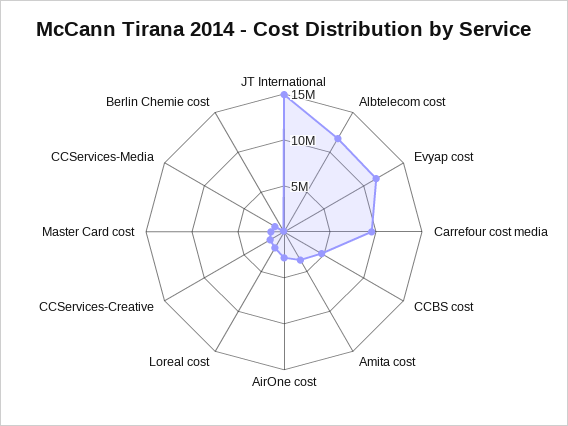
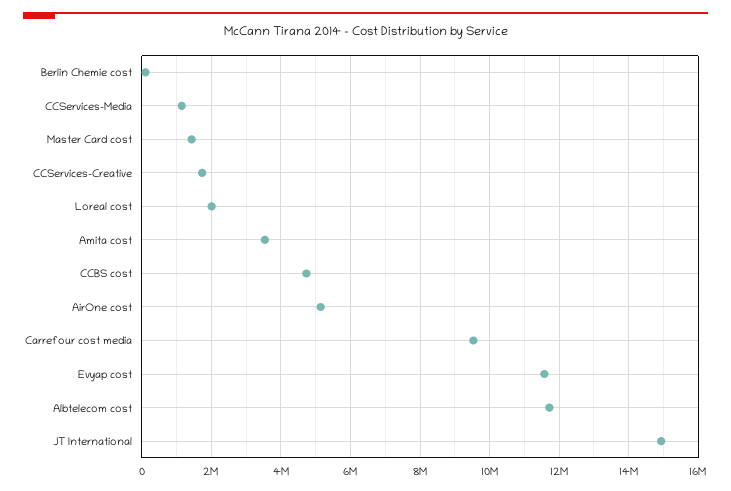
AirOne cost: 3000000 -> 5200000

